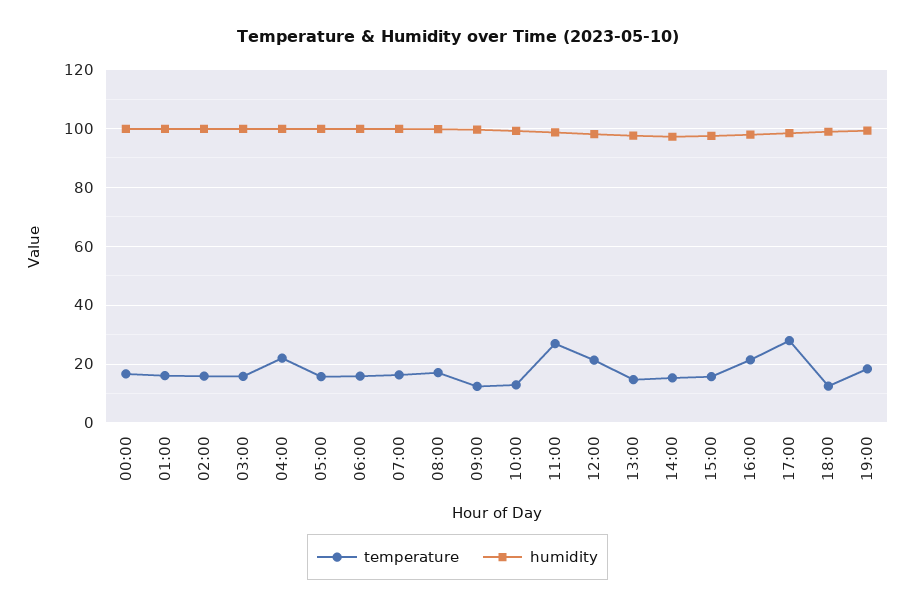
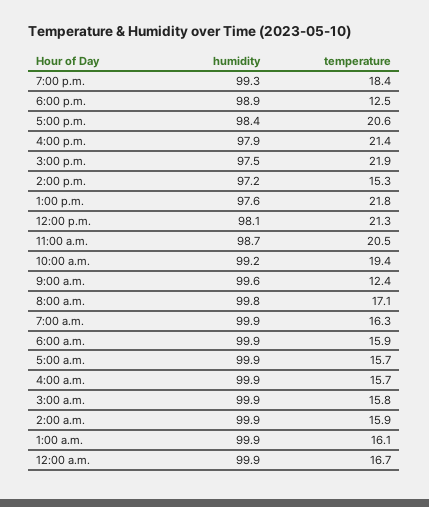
temperature, 04:00: 22.5 -> 15.7
temperature, 10:00: 12.5 -> 19.4
temperature, 11:00: 27.5 -> 20.5
temperature, 13:00: 15 -> 21.8
temperature, 15:00: 15 -> 21.9
temperature, 17:00: 27.5 -> 20.6

